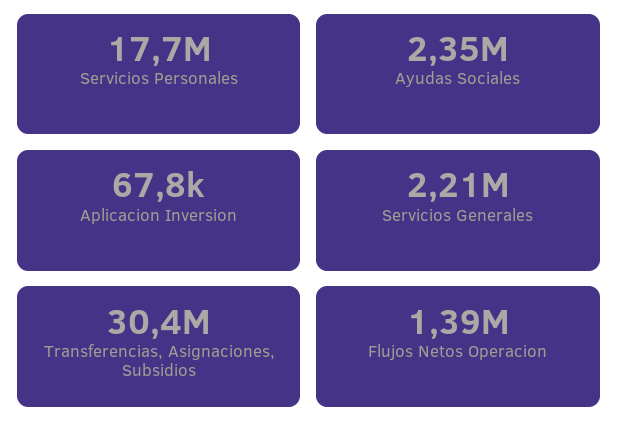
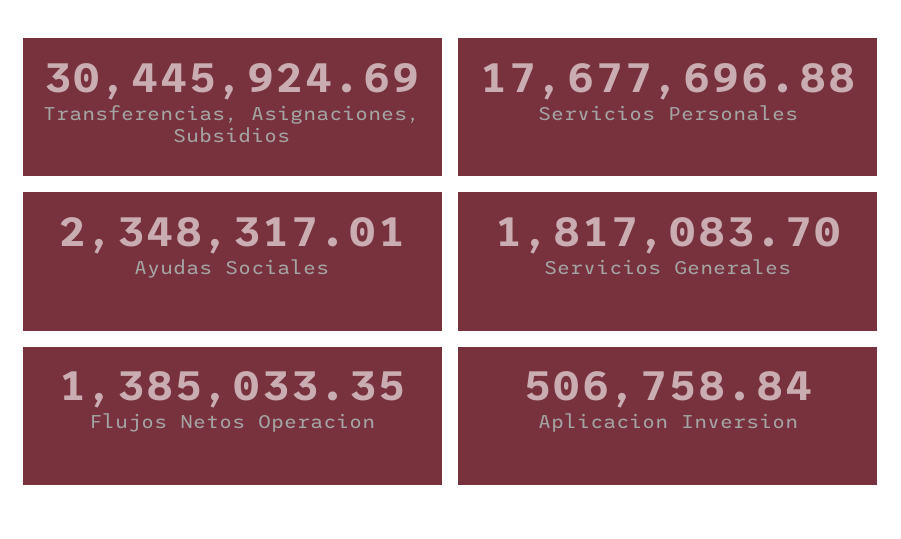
Aplicacion Inversion: 67800 -> 506758.84
Servicios Generales: 2210000 -> 1817083.7

